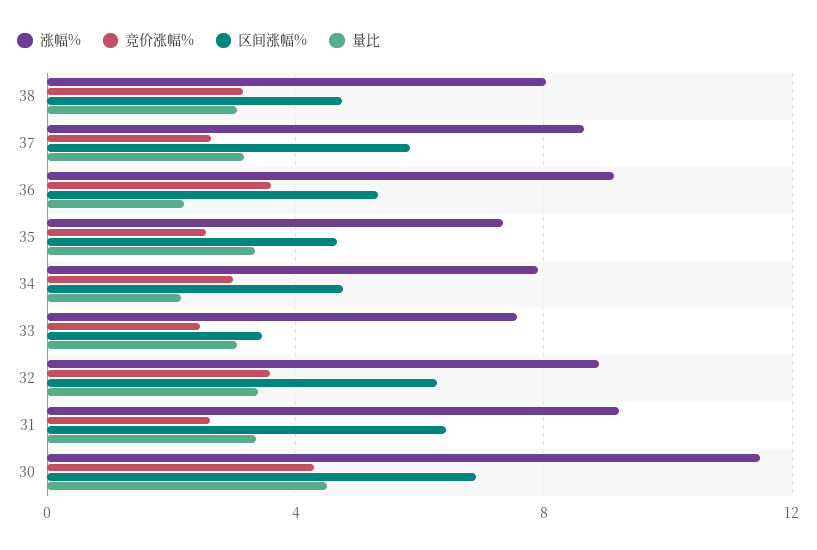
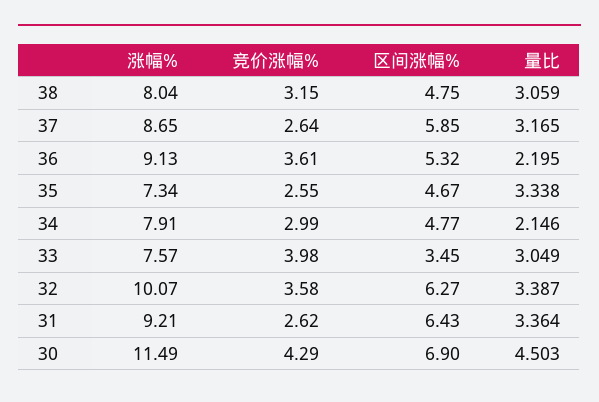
竞价涨幅%, 33: 2.5 -> 3.98
涨幅%, 32: 9 -> 10.07

